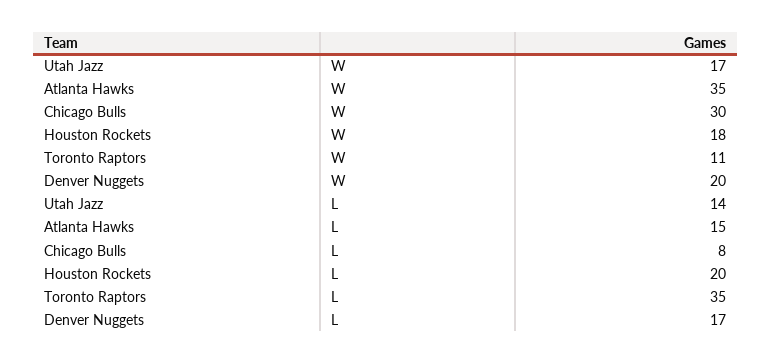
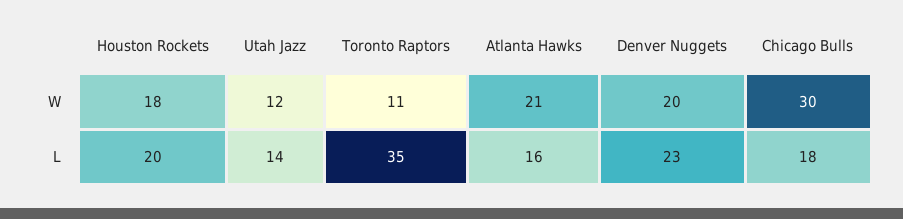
Utah Jazz, W: 17 -> 12
Atlanta Hawks, W: 35 -> 21
Atlanta Hawks, L: 15 -> 16
Chicago Bulls, L: 8 -> 18
Denver Nuggets, L: 17 -> 23

